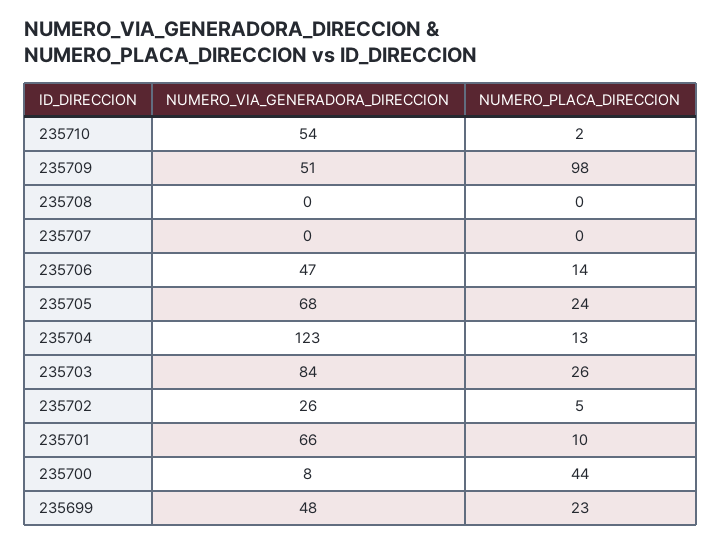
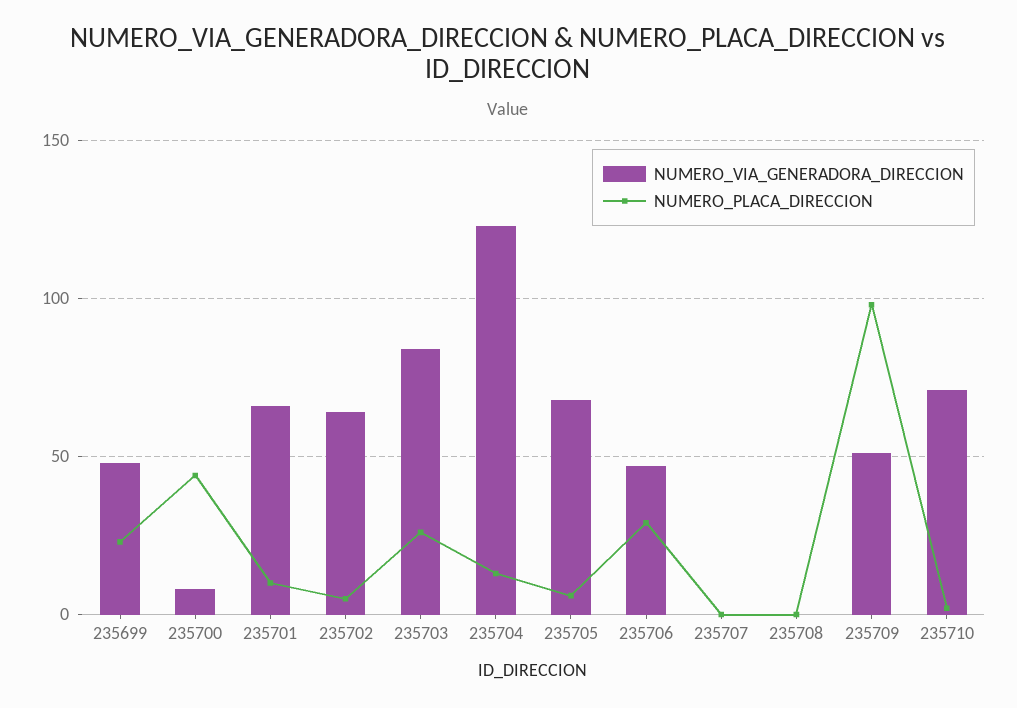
NUMERO_VIA_GENERADORA_DIRECCION, 235710: 54 -> 70
NUMERO_PLACA_DIRECCION, 235706: 14 -> 30
NUMERO_PLACA_DIRECCION, 235705: 24 -> 5
NUMERO_VIA_GENERADORA_DIRECCION, 235702: 26 -> 65

